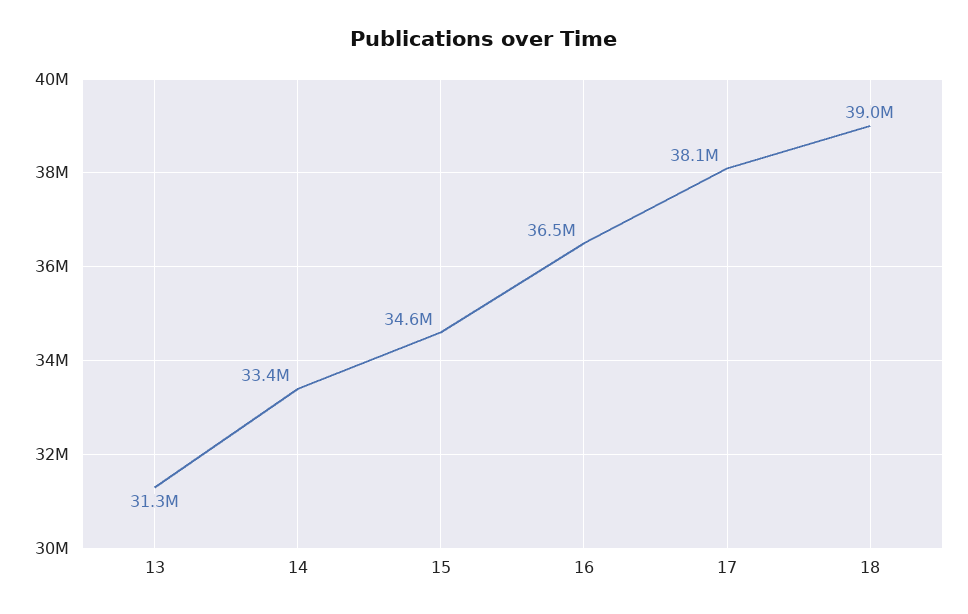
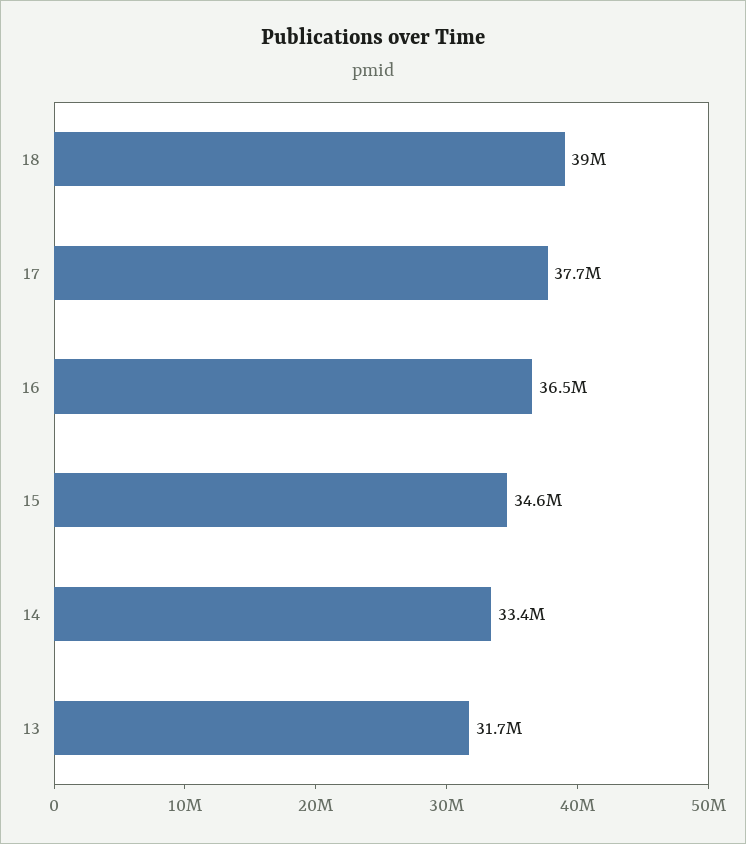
13: 31300000 -> 31700000
17: 38100000 -> 37700000

